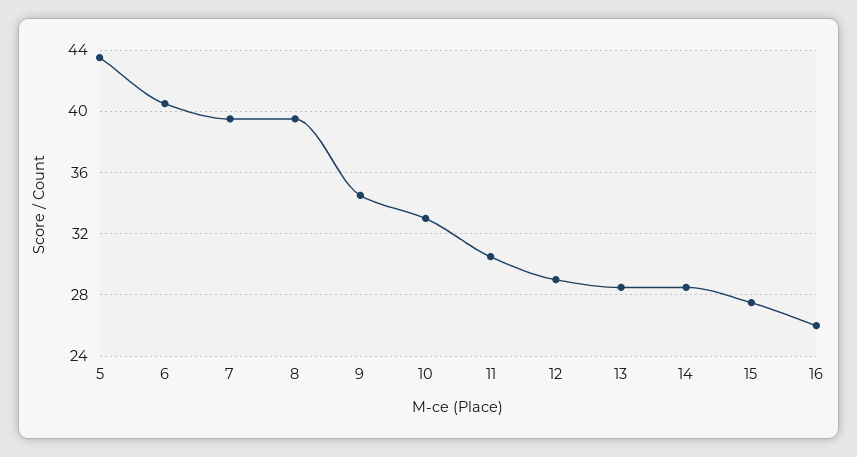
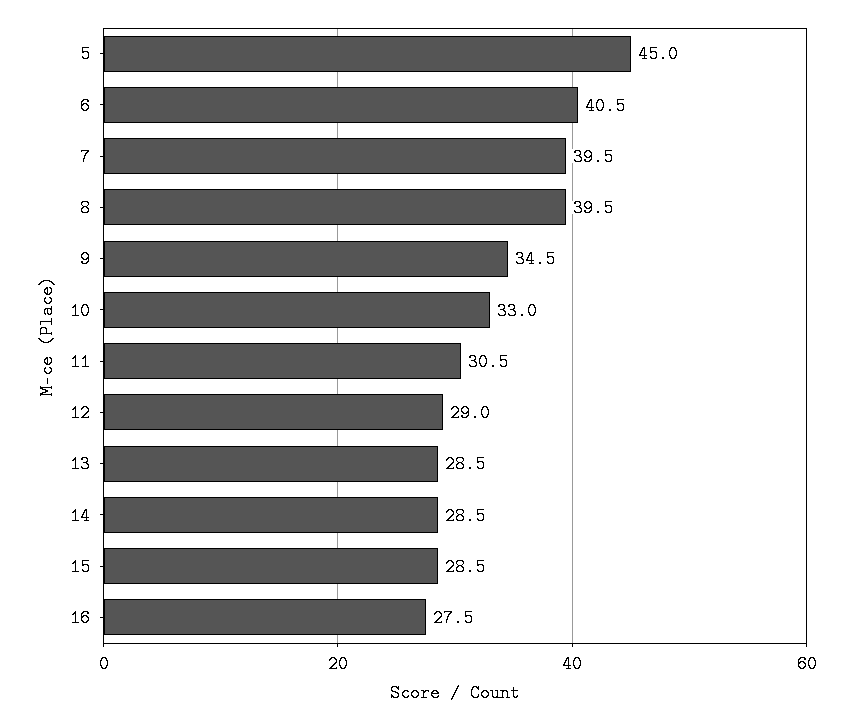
5: 43.5 -> 45
15: 27.5 -> 28.5
16: 26 -> 27.5

